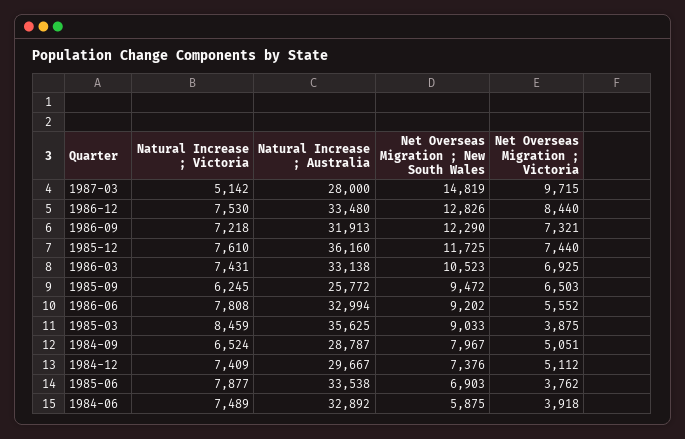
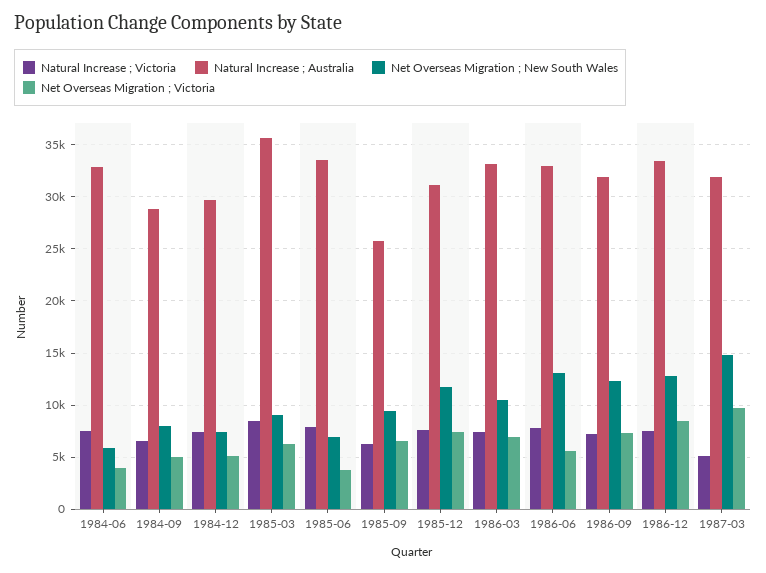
Natural Increase ; Australia, 1987-03: 28000 -> 32000
Natural Increase ; Australia, 1985-12: 36160 -> 31000
Net Overseas Migration ; New South Wales, 1986-06: 9202 -> 13000
Net Overseas Migration ; Victoria, 1985-03: 3875 -> 6000

